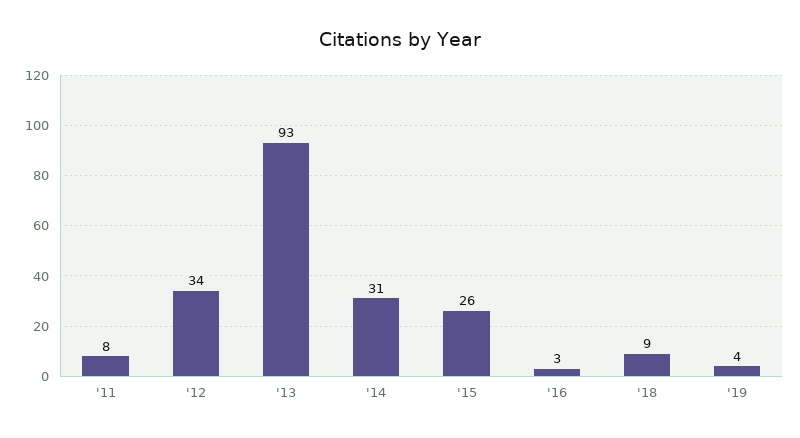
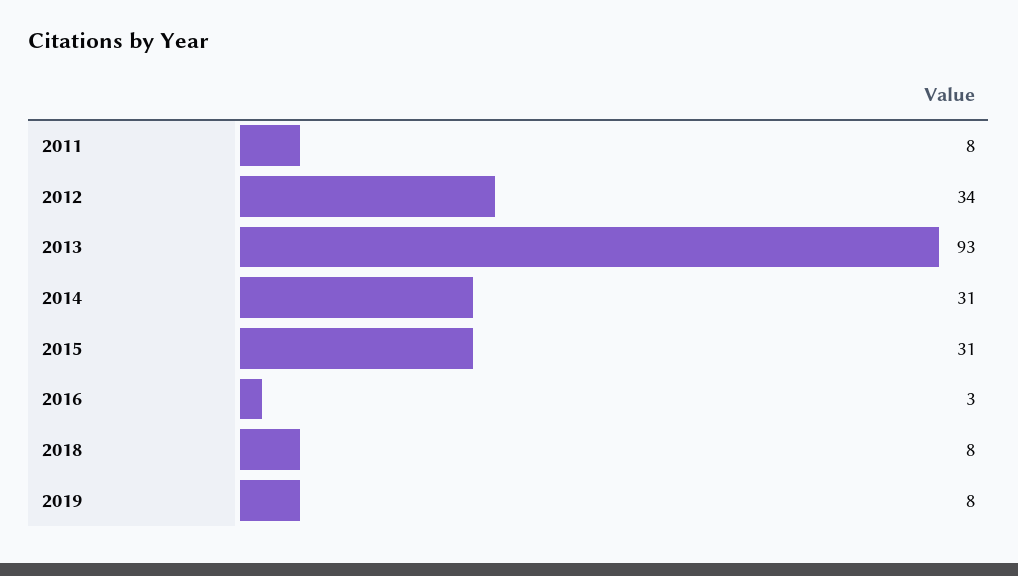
'15: 26 -> 31
'18: 9 -> 8
'19: 4 -> 8

